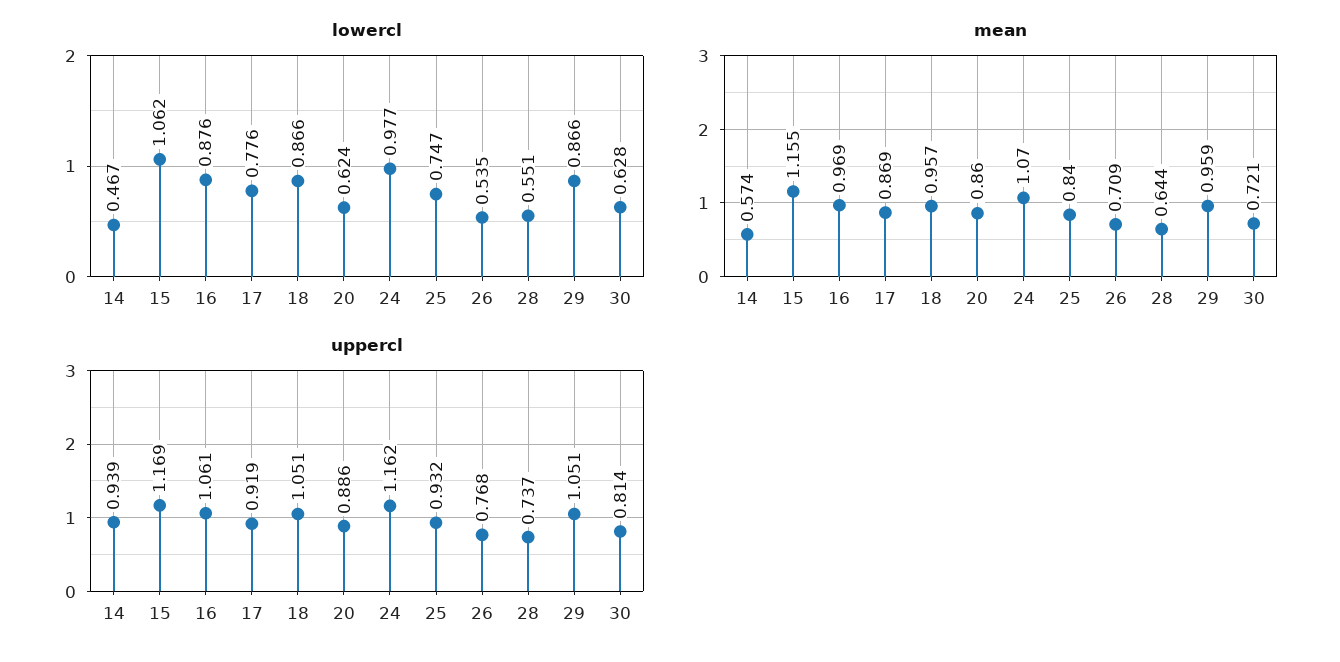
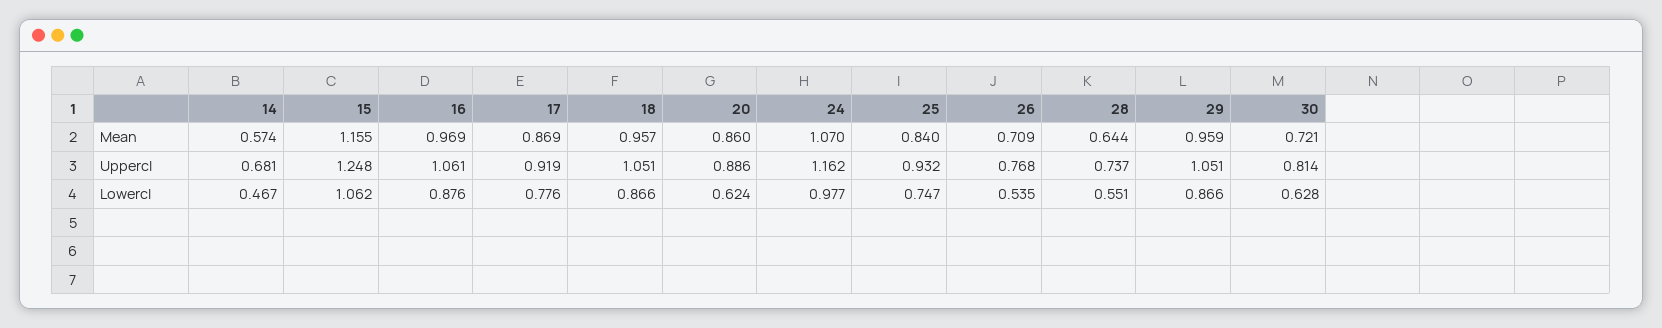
uppercl, 14: 0.939 -> 0.681
uppercl, 15: 1.169 -> 1.248

